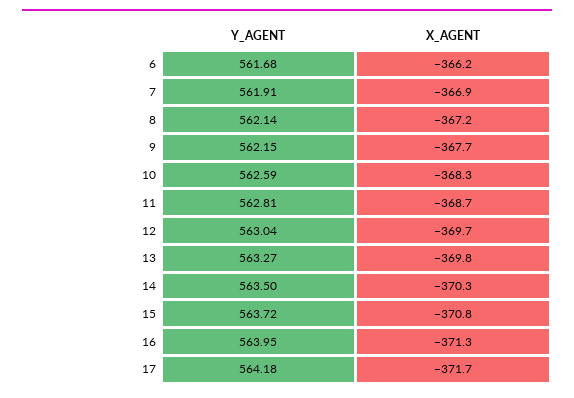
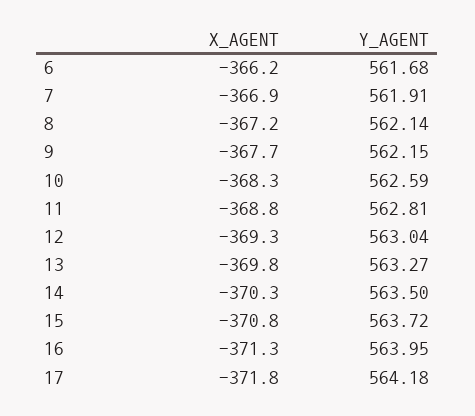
X_AGENT, 11: -368.7 -> -368.8
X_AGENT, 12: -369.7 -> -369.3
X_AGENT, 17: -371.7 -> -371.8

